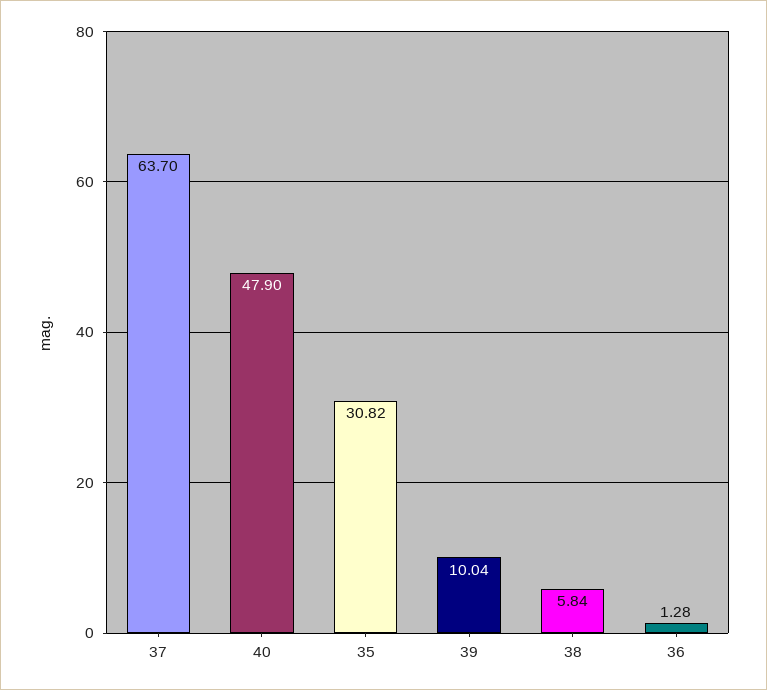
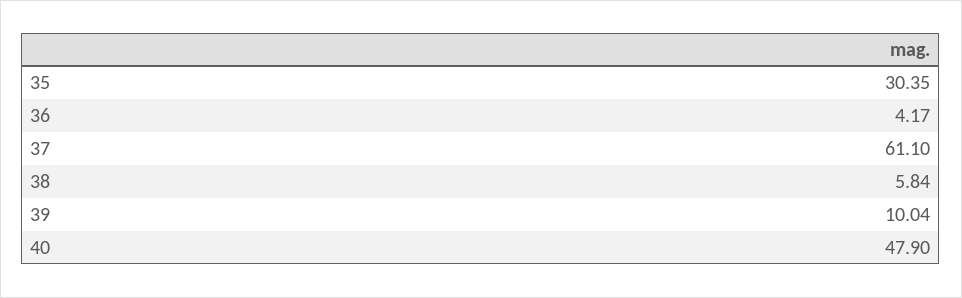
37: 63.7 -> 61.1
35: 30.82 -> 30.35
36: 1.28 -> 4.17

